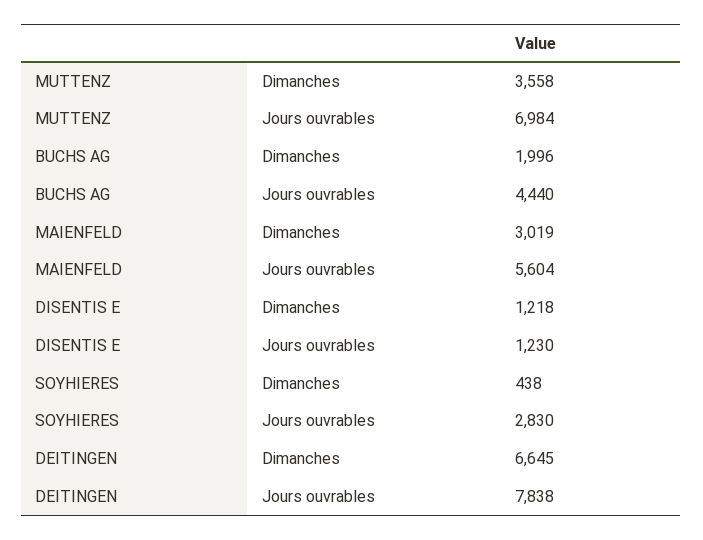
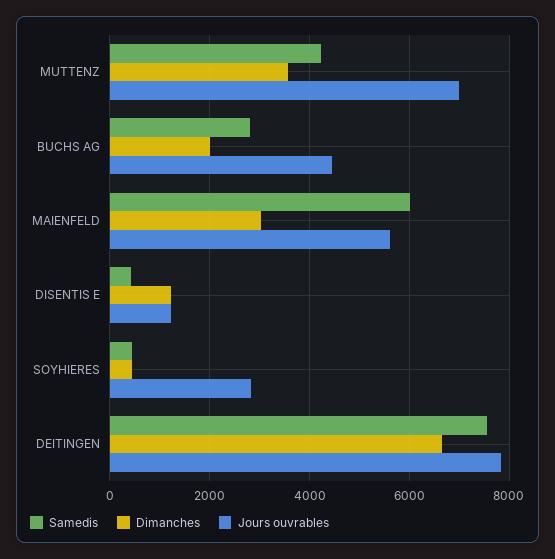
Samedis, MUTTENZ: none -> 4200
Samedis, BUCHS AG: none -> 2800
Samedis, MAIENFELD: none -> 6000
Samedis, DISENTIS E: none -> 400
Samedis, SOYHIERES: none -> 400
Samedis, DEITINGEN: none -> 7600

